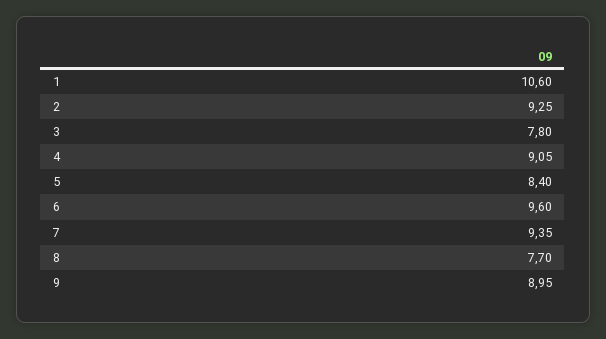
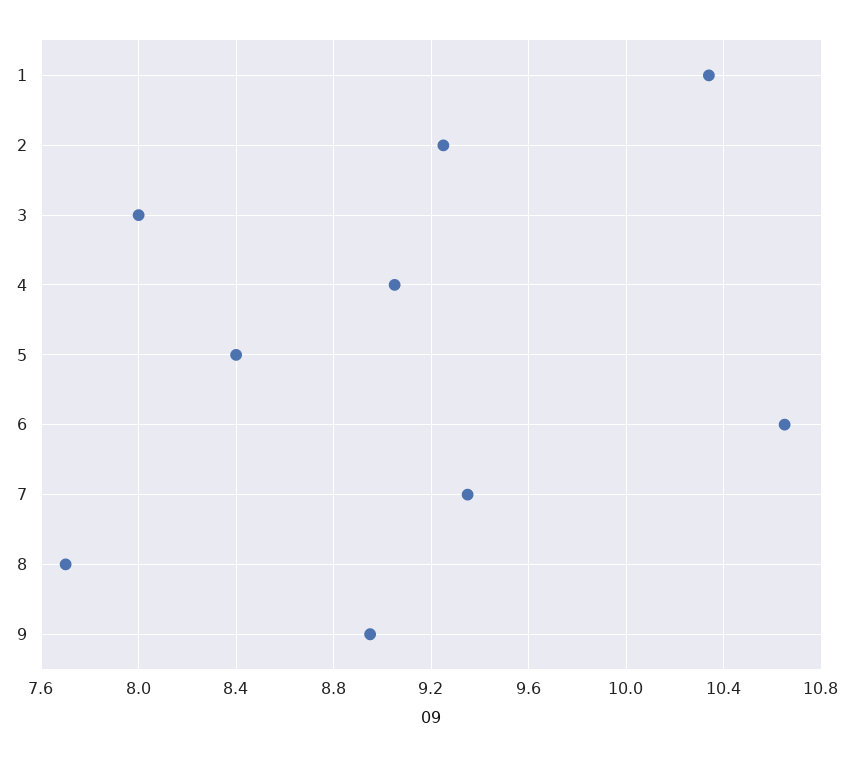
1: 10.6 -> 10.35
3: 7.8 -> 8
6: 9.6 -> 10.65

